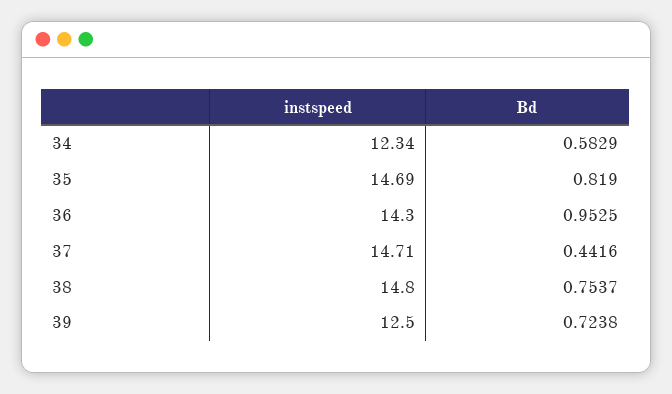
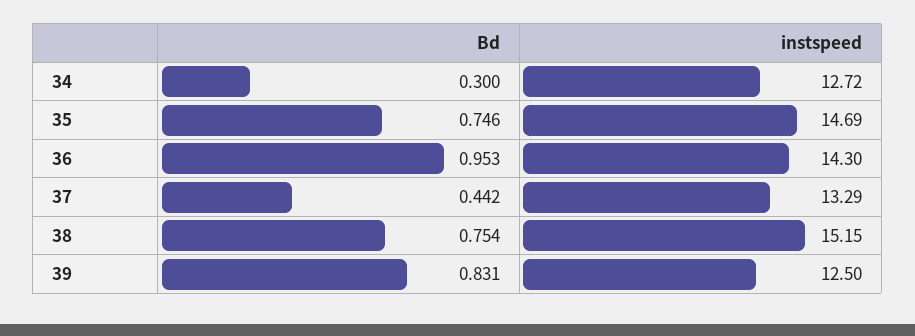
instspeed, 34: 12.34 -> 12.72
Bd, 34: 0.5829 -> 0.3
Bd, 35: 0.819 -> 0.746
instspeed, 37: 14.71 -> 13.29
instspeed, 38: 14.8 -> 15.15
Bd, 39: 0.7238 -> 0.831

